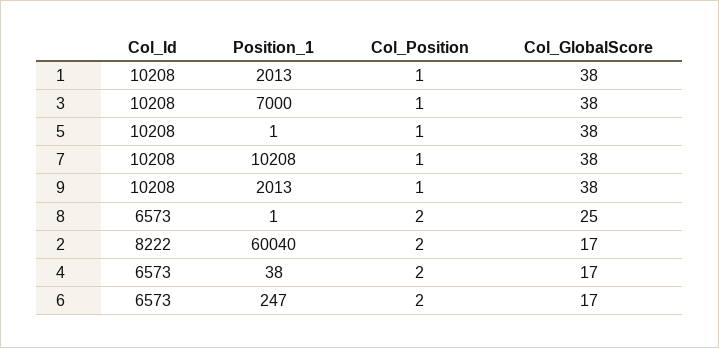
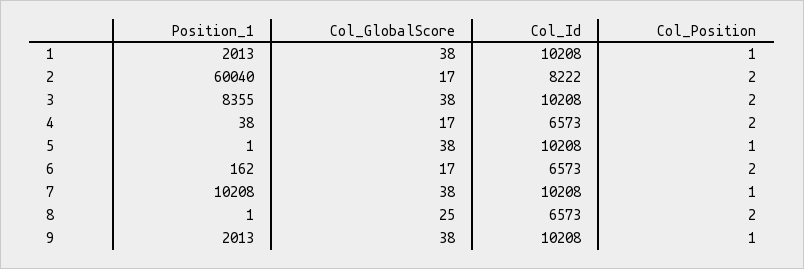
Position_1, 3: 7000 -> 8355
Col_Position, 3: 1 -> 2
Position_1, 6: 247 -> 162

